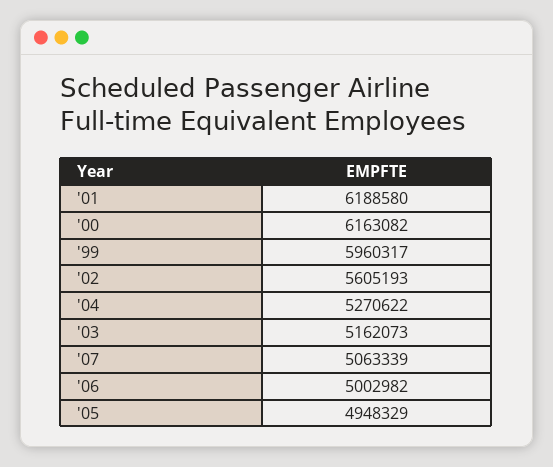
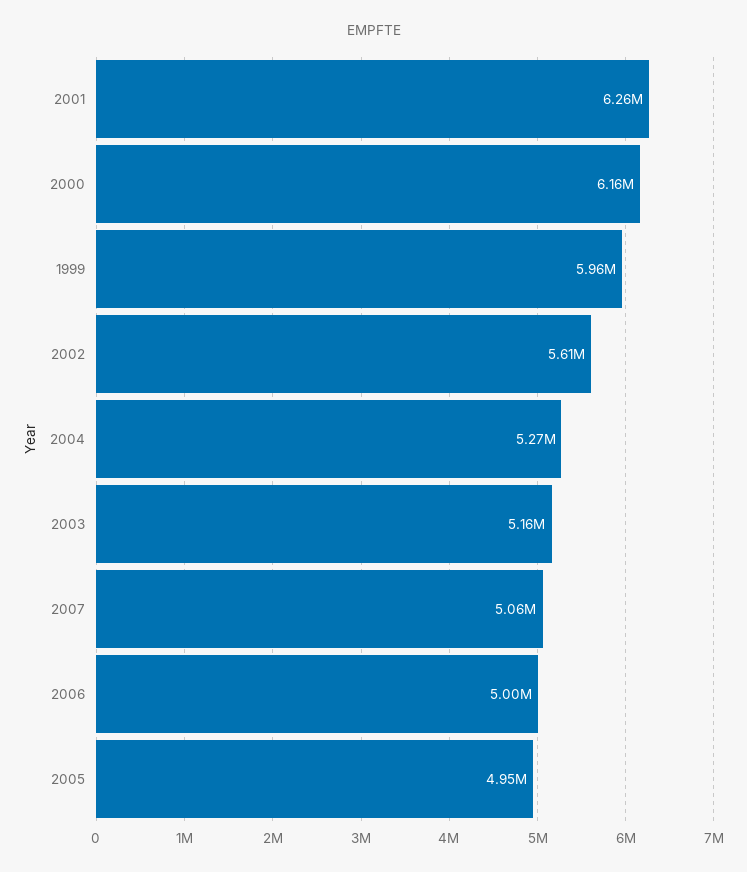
'01: 6188580 -> 6260000

